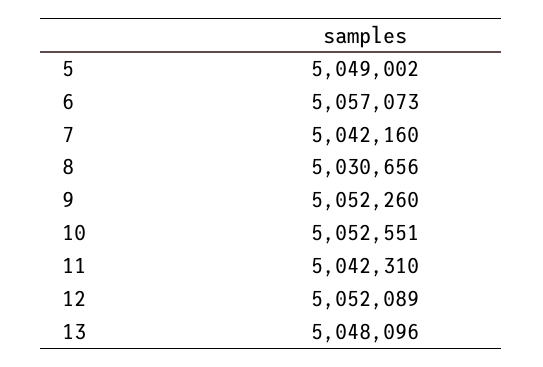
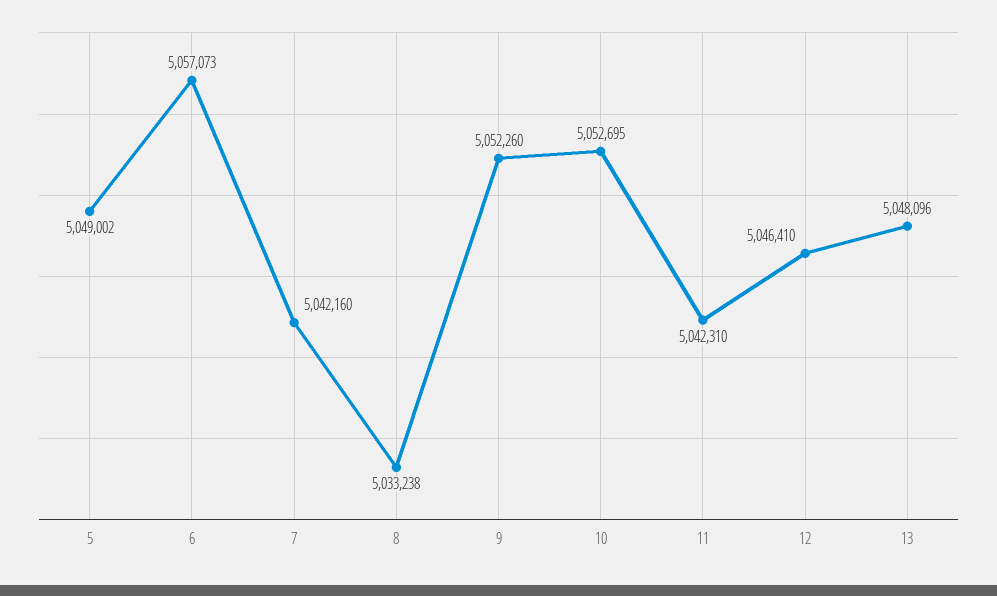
8: 5030656 -> 5033238
10: 5052551 -> 5052695
12: 5052089 -> 5046410

